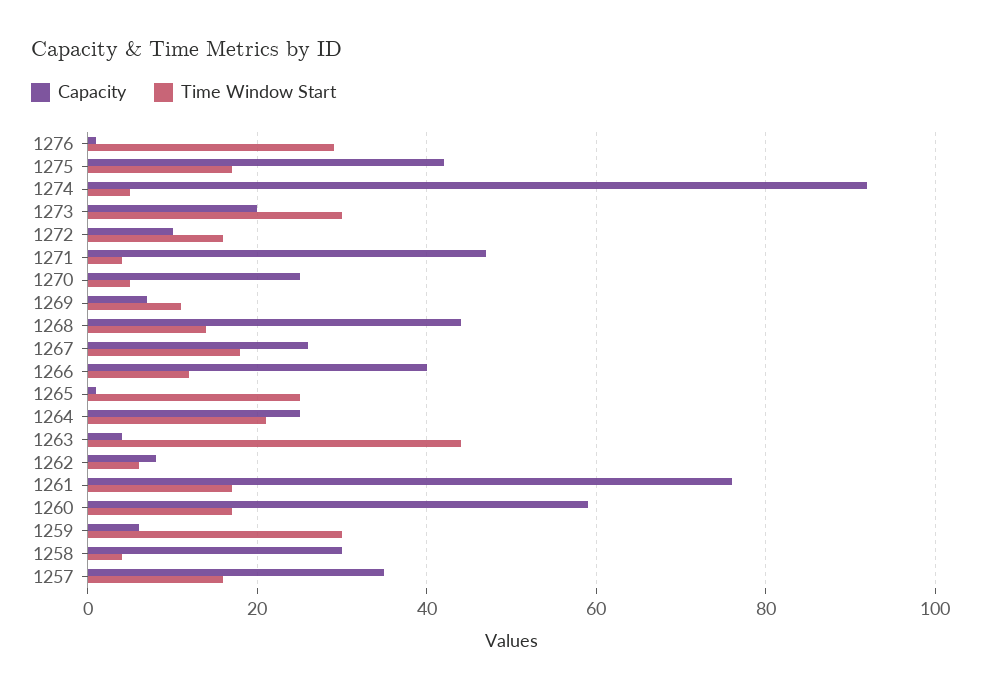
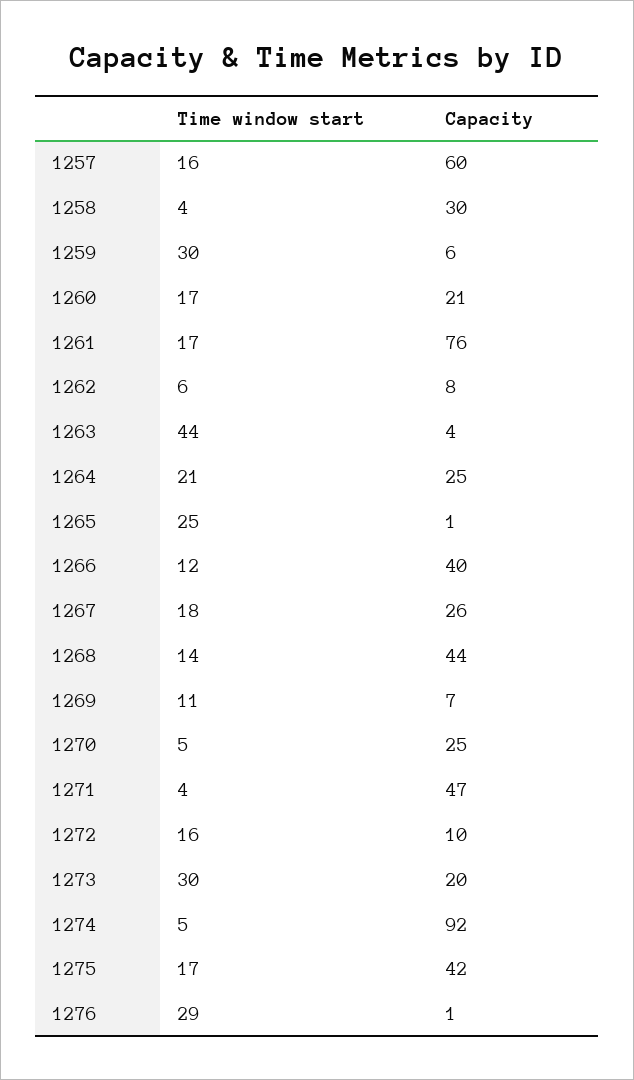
Capacity, 1260: 60 -> 21
Capacity, 1257: 35 -> 60

